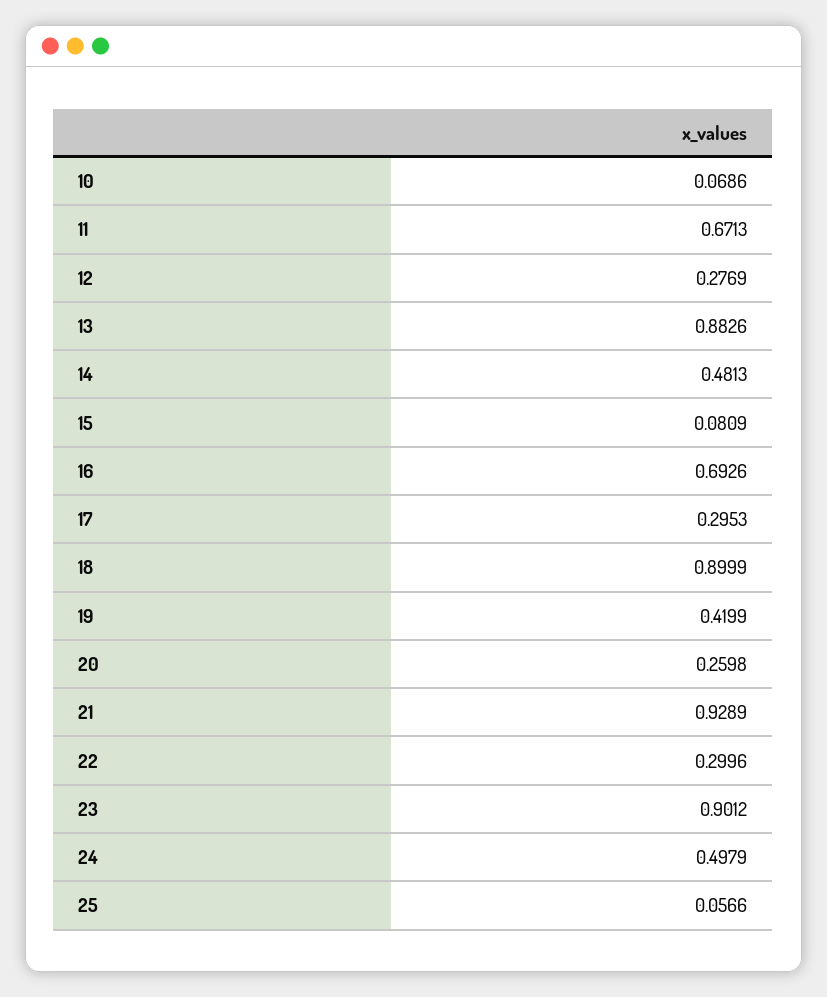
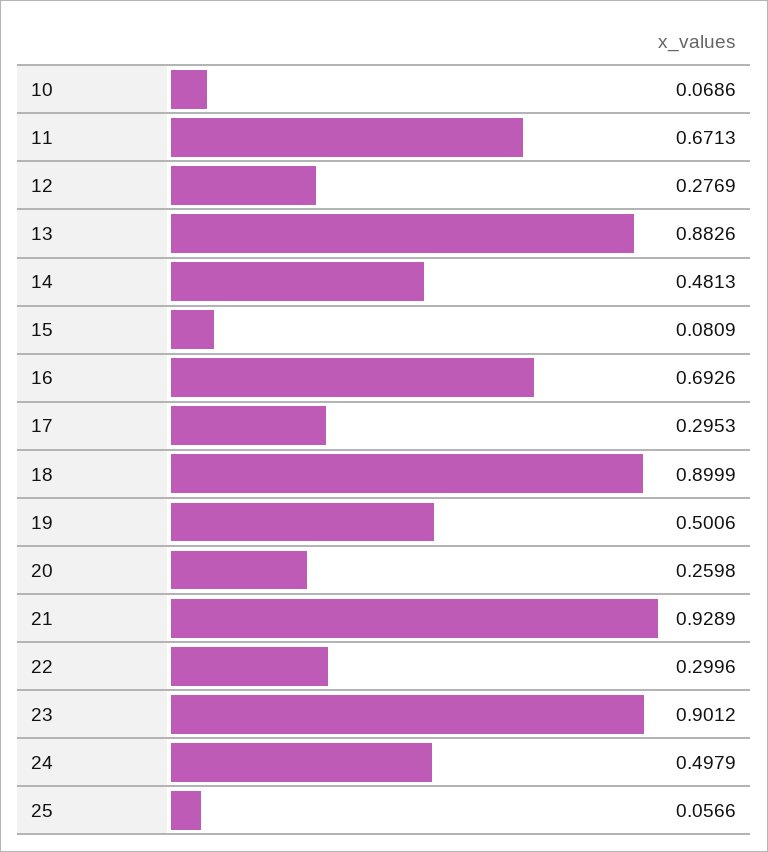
19: 0.4199 -> 0.5006

